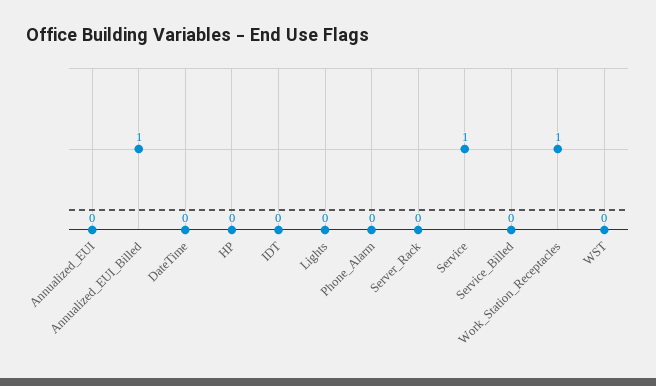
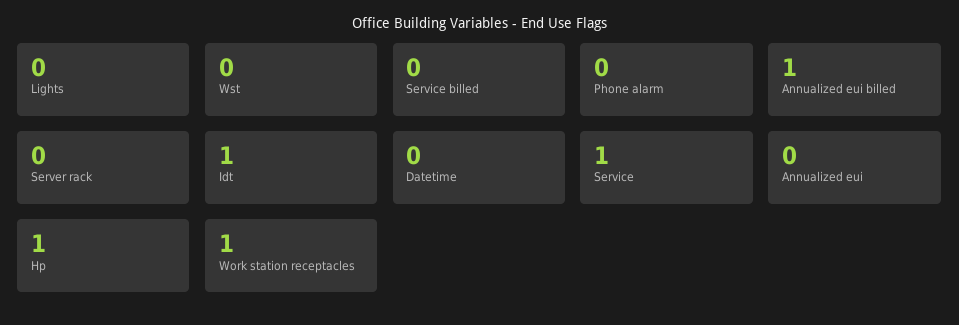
HP: 0 -> 1
IDT: 0 -> 1

